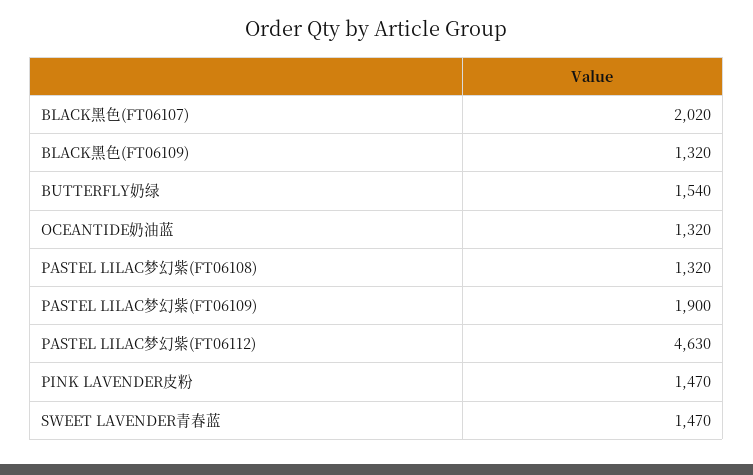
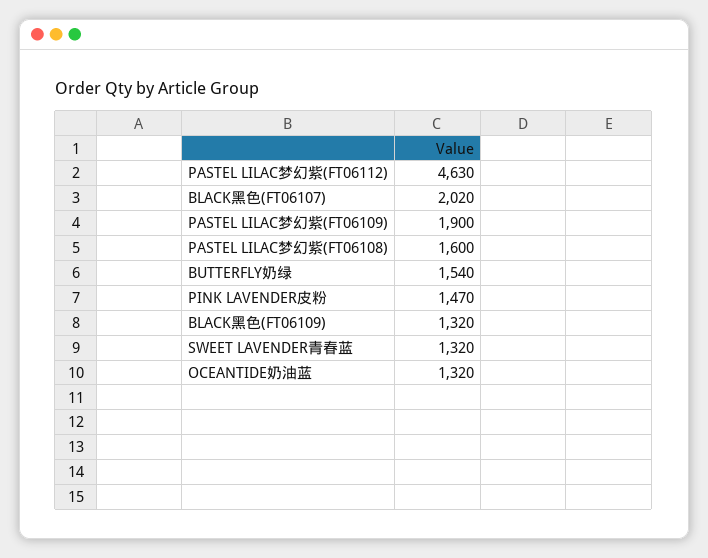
PASTEL LILAC梦幻紫(FT06108): 1320 -> 1600
SWEET LAVENDER青春蓝: 1470 -> 1320

